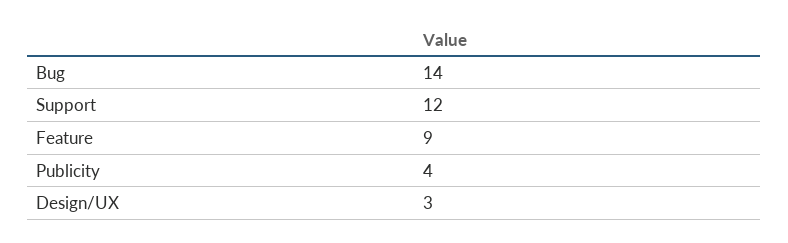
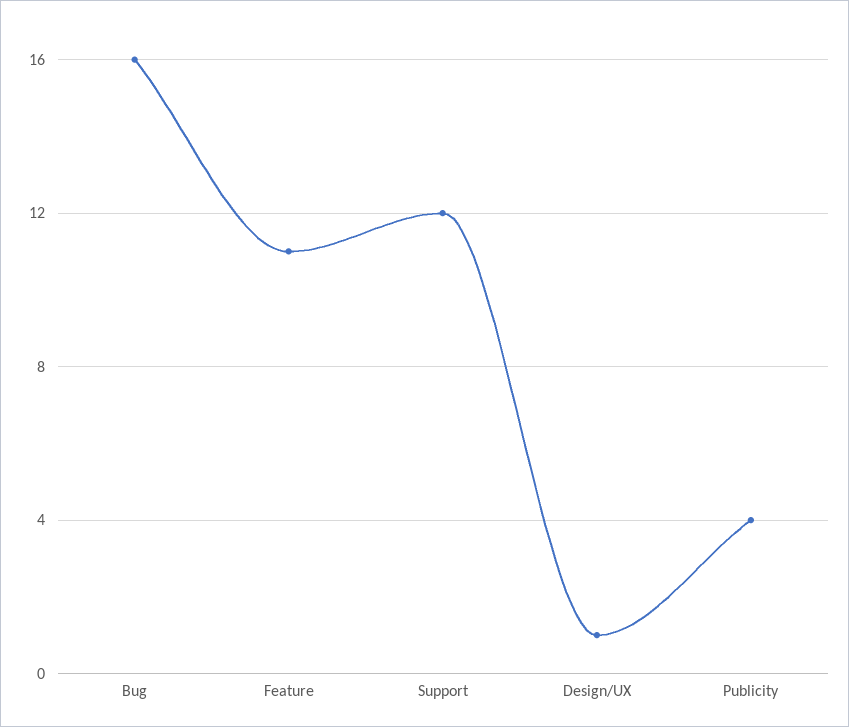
Bug: 14 -> 16
Feature: 9 -> 11
Design/UX: 3 -> 1

